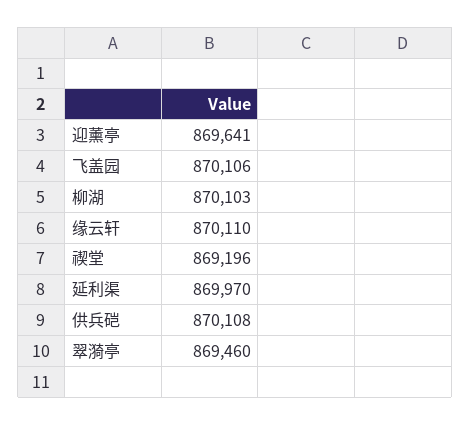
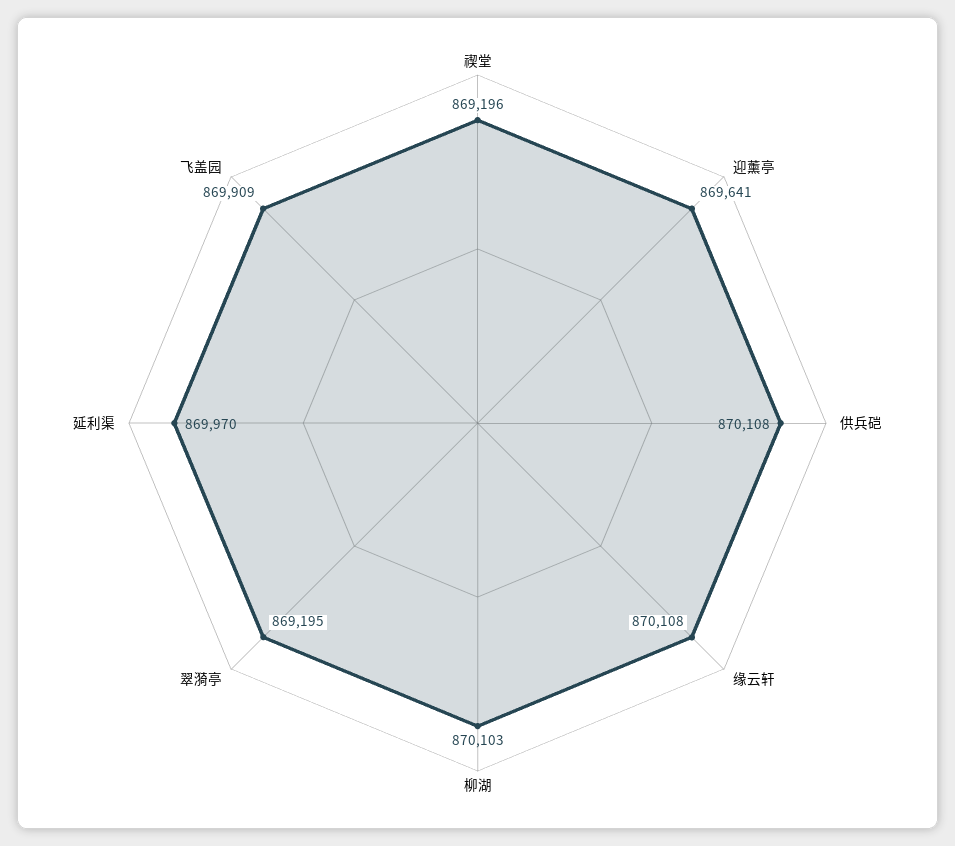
飞盖园: 870106 -> 869909
缘云轩: 870110 -> 870108
翠漪亭: 869460 -> 869195

